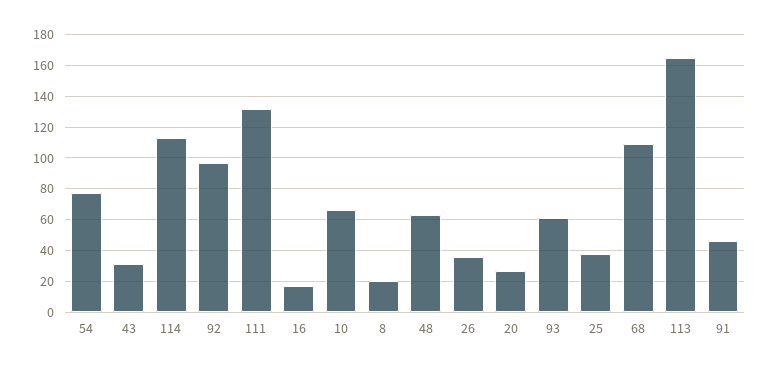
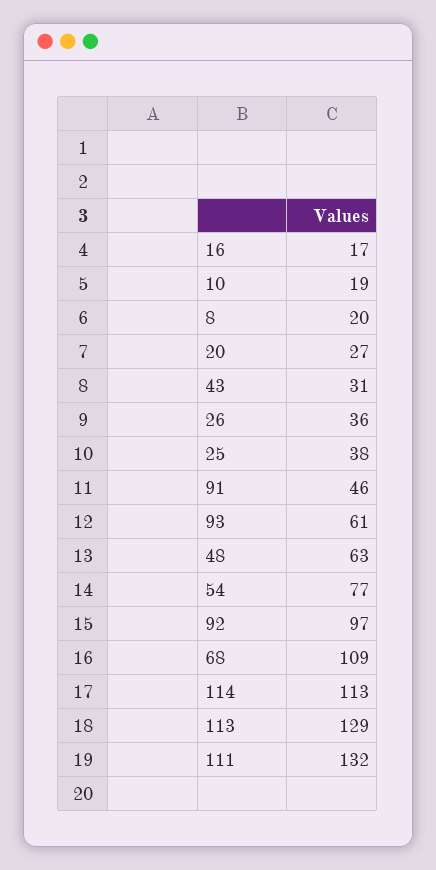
10: 65 -> 19
113: 165 -> 129

